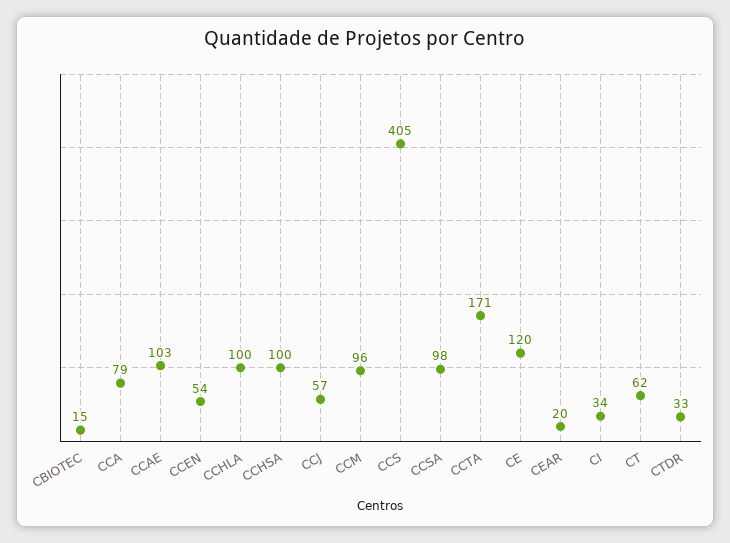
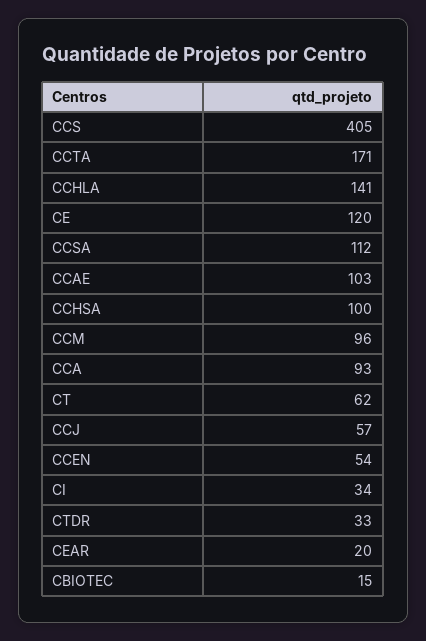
CCA: 79 -> 93
CCHLA: 100 -> 141
CCSA: 98 -> 112

